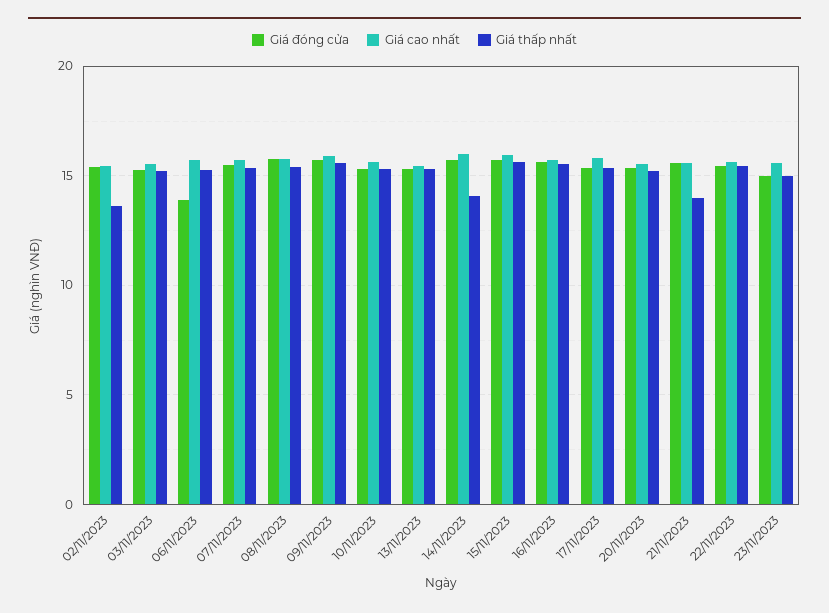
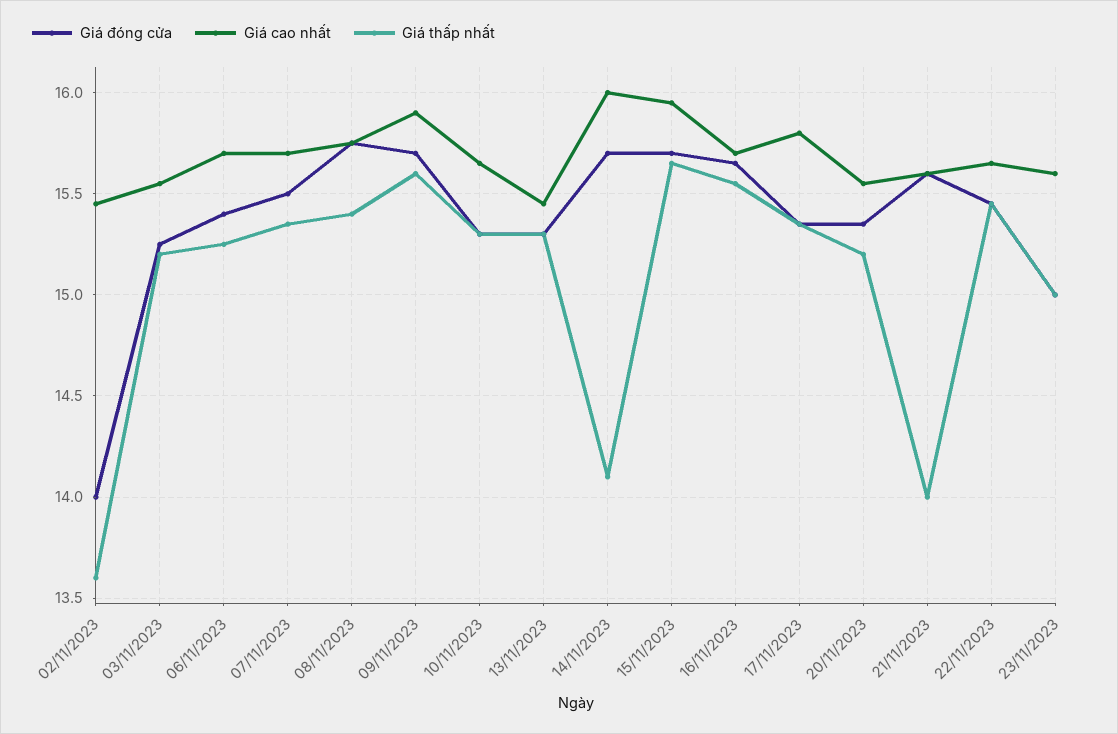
Giá đóng cửa, 02/11/2023: 15.5 -> 14
Giá đóng cửa, 06/11/2023: 14 -> 15.4

